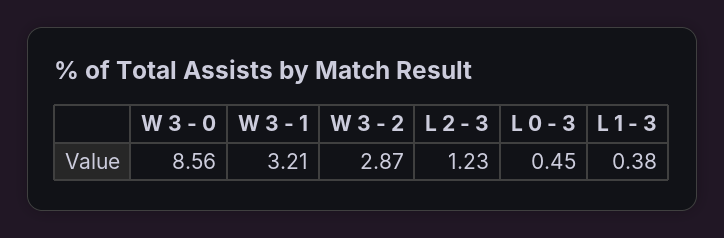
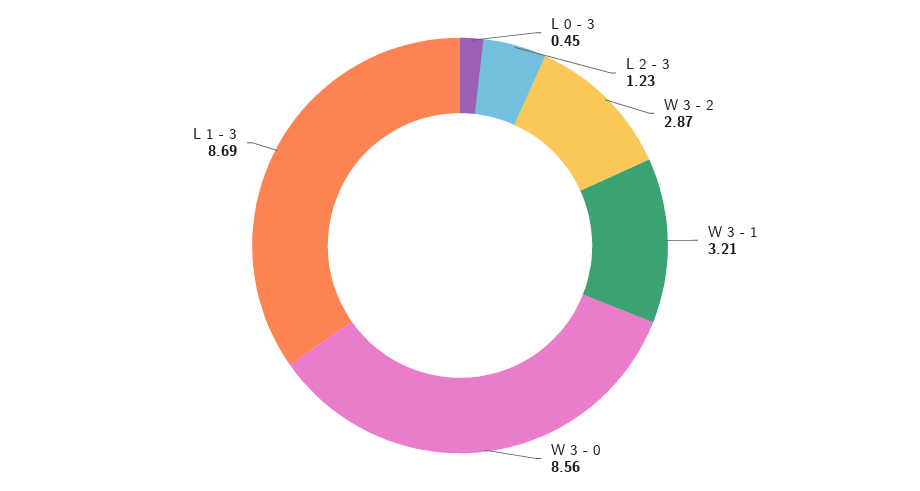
L 1 - 3: 0.38 -> 8.69

